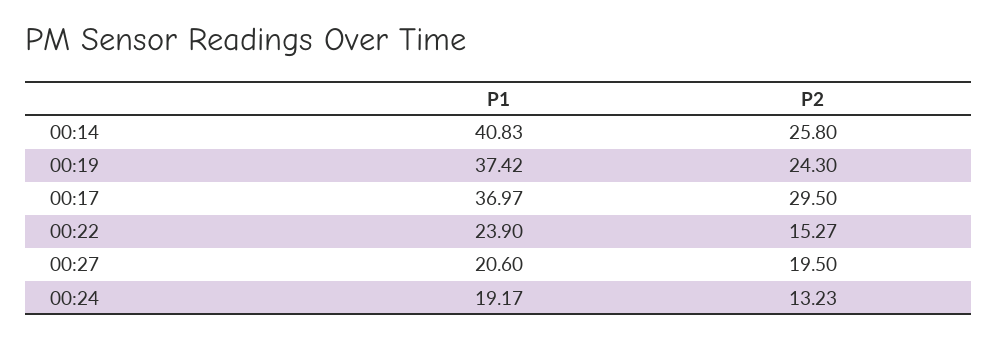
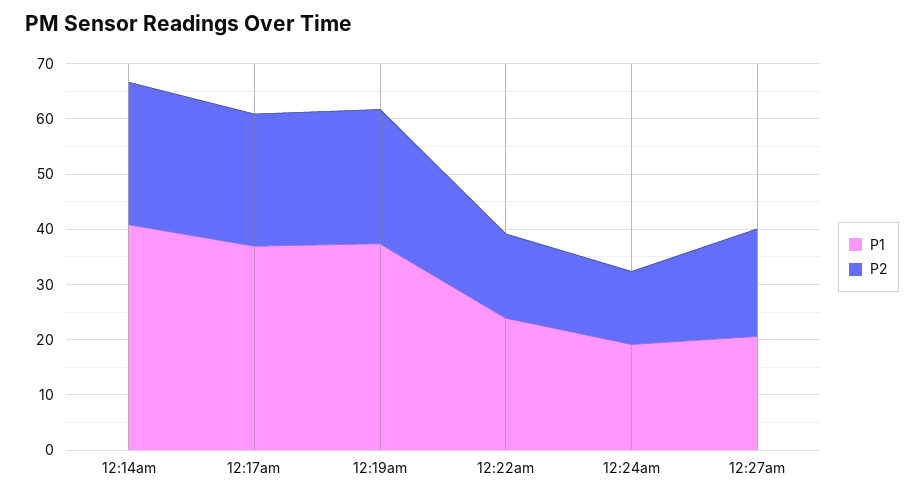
P2, 00:17: 29.5 -> 24

